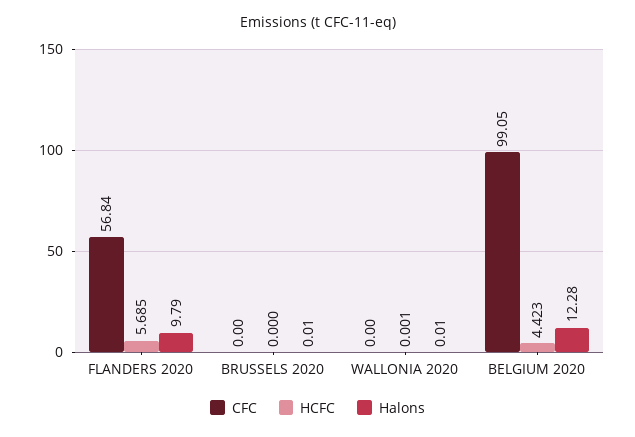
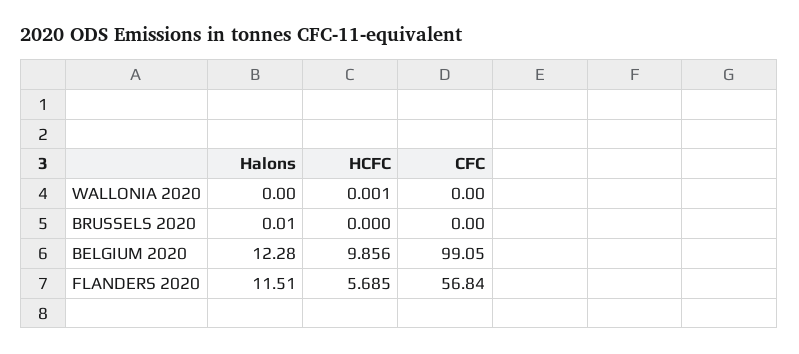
Halons, FLANDERS 2020: 9.79 -> 11.51
Halons, WALLONIA 2020: 0.01 -> 0
HCFC, BELGIUM 2020: 4.423 -> 9.856

